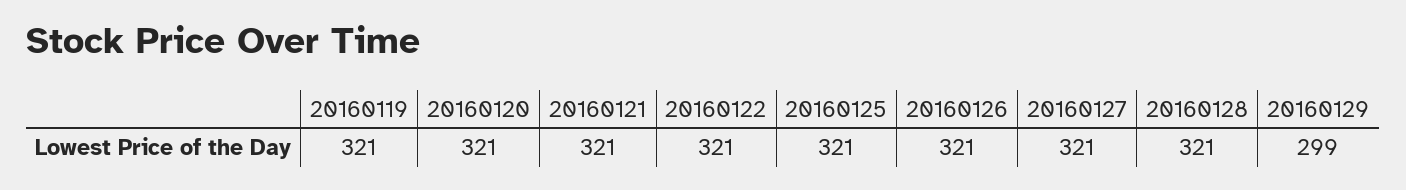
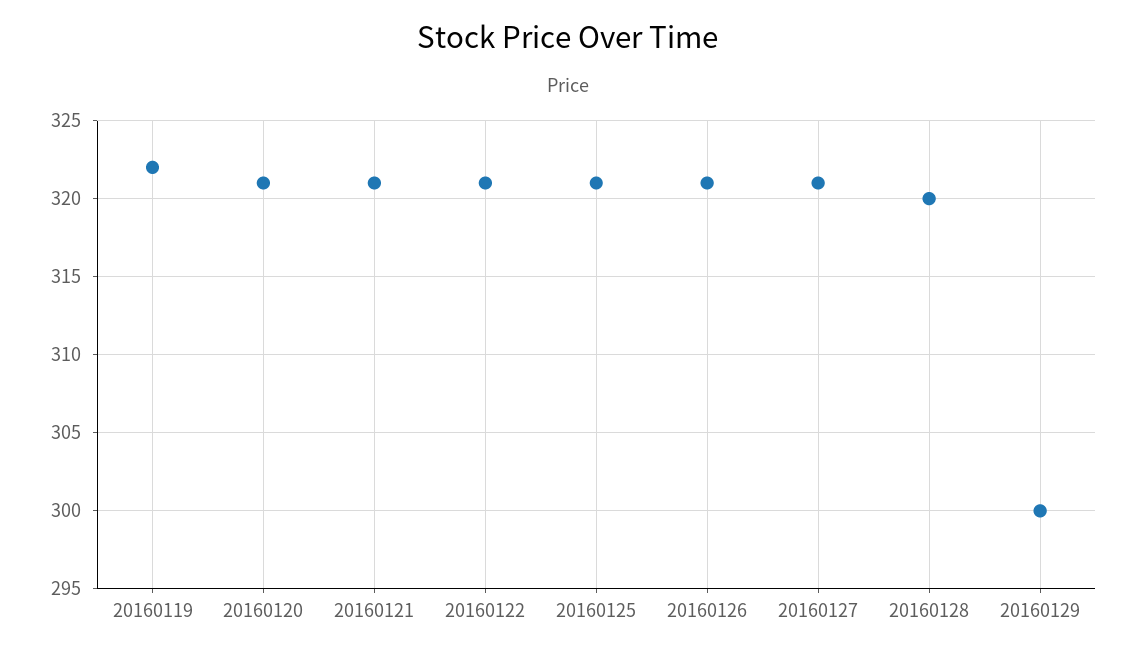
20160119: 321 -> 322
20160128: 321 -> 320
20160129: 299 -> 300

